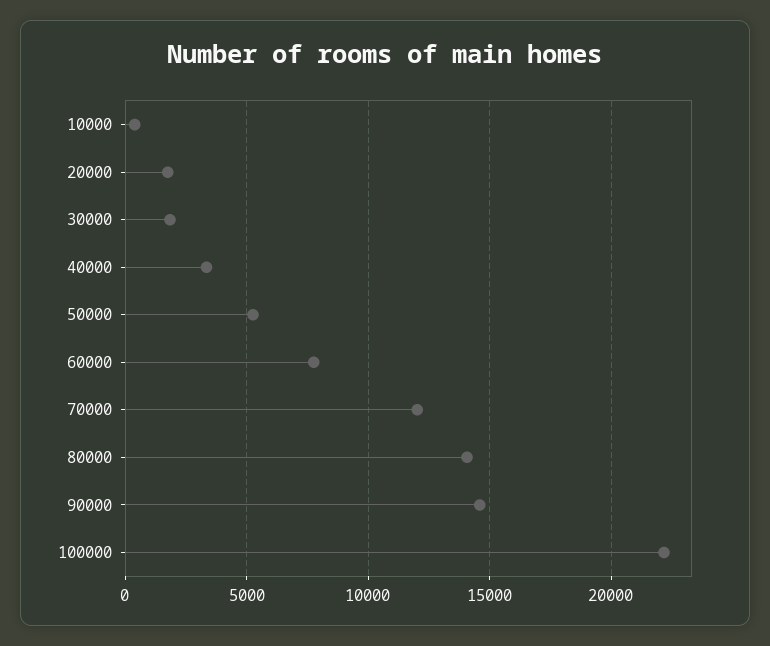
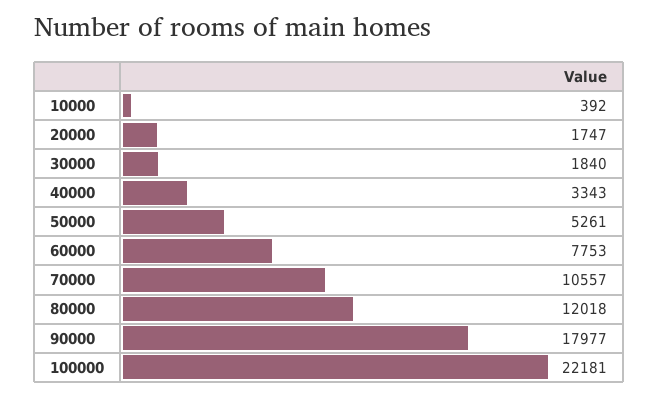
70000: 12000 -> 10557
80000: 14000 -> 12018
90000: 14500 -> 17977

